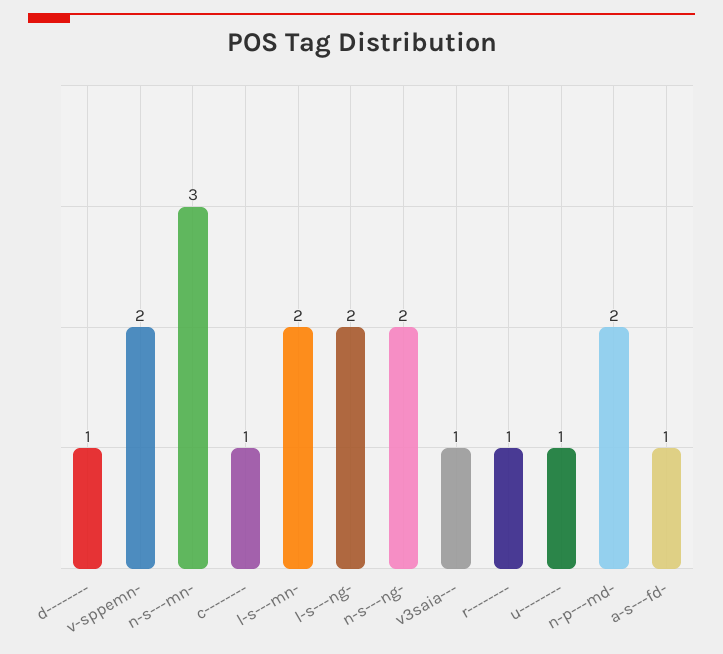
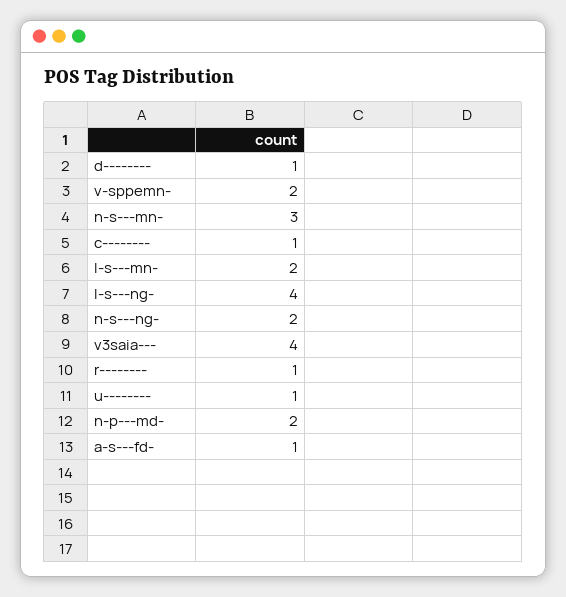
l-s---ng-: 2 -> 4
v3saia---: 1 -> 4

